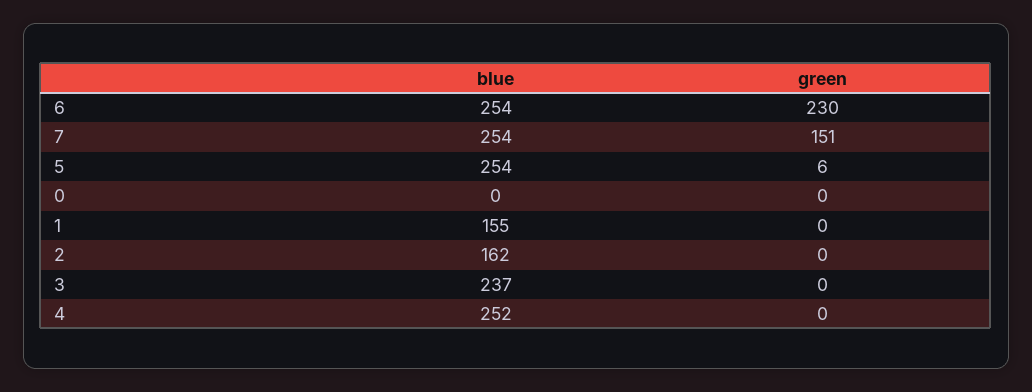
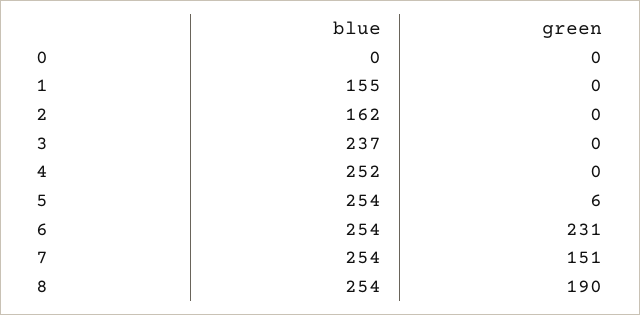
green, 6: 230 -> 231
blue, 8: none -> 254
green, 8: none -> 190

